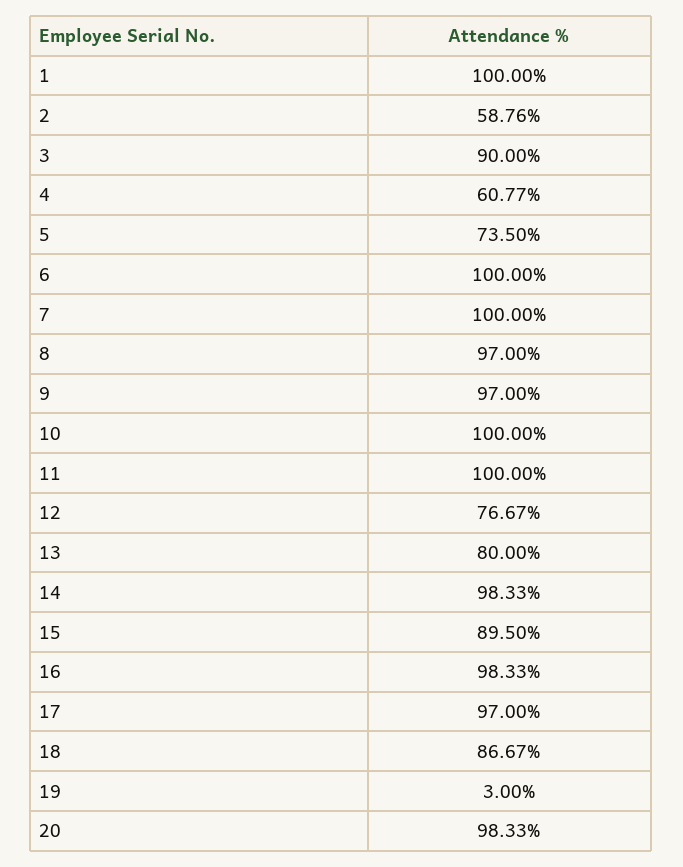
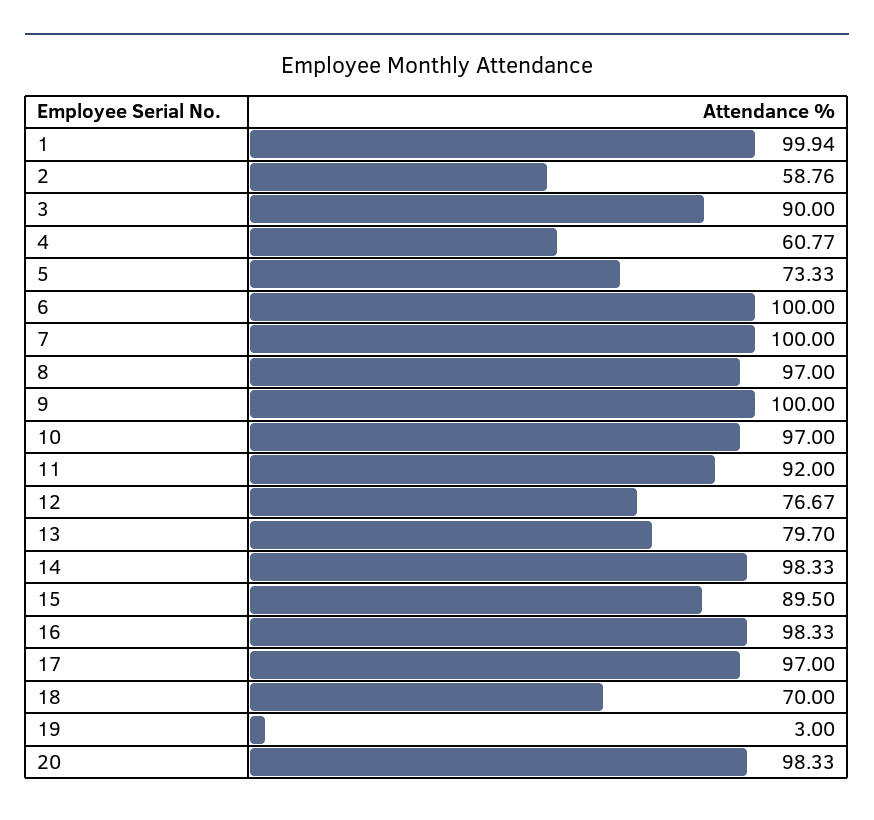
1: 100 -> 99.94
5: 73.5 -> 73.33
9: 97 -> 100
10: 100 -> 97
11: 100 -> 92
13: 80 -> 79.7
18: 86.67 -> 70

